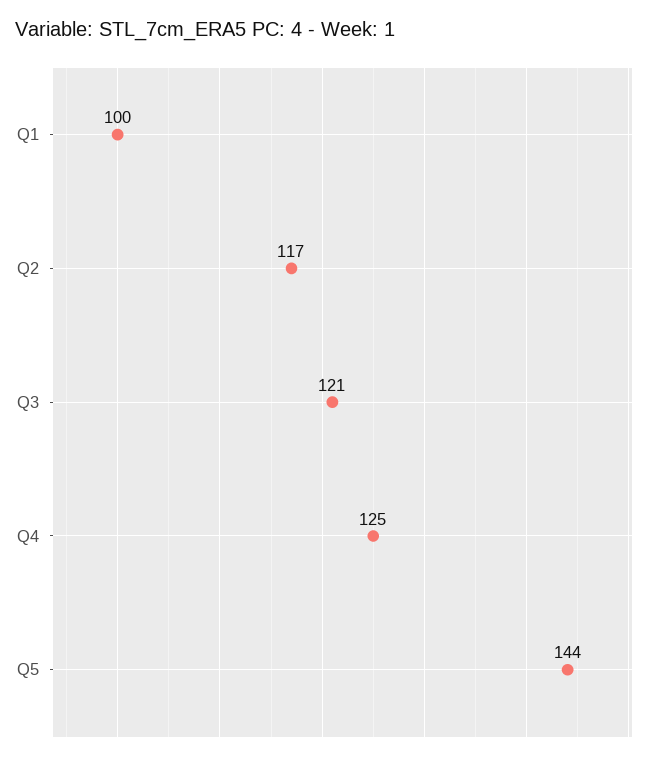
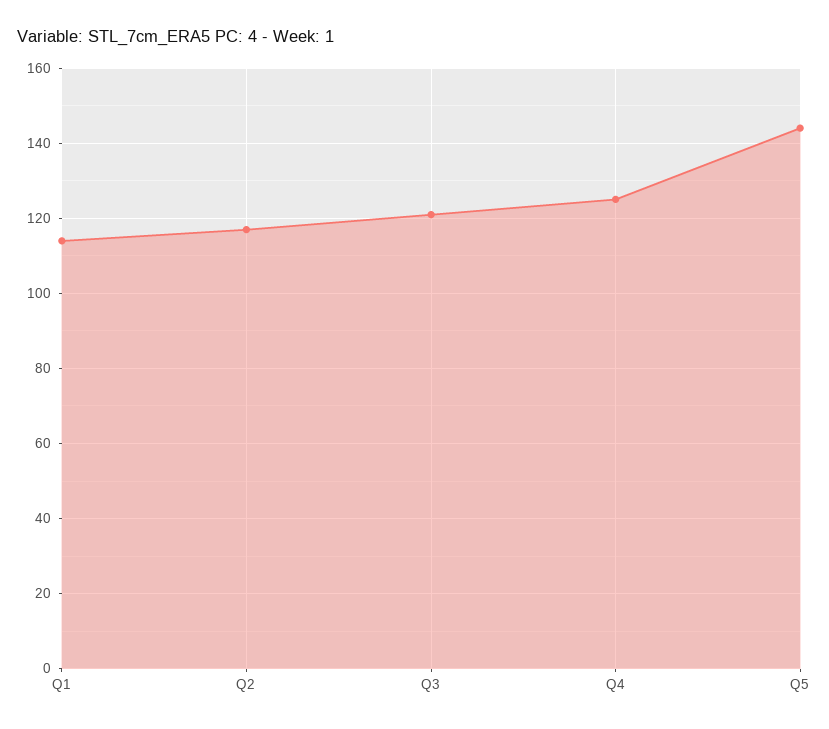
Q1: 100 -> 115

